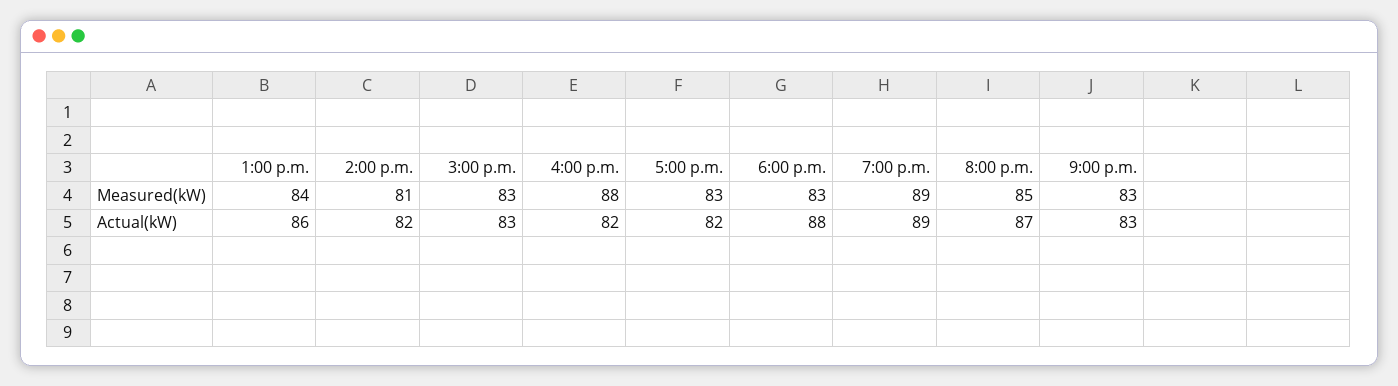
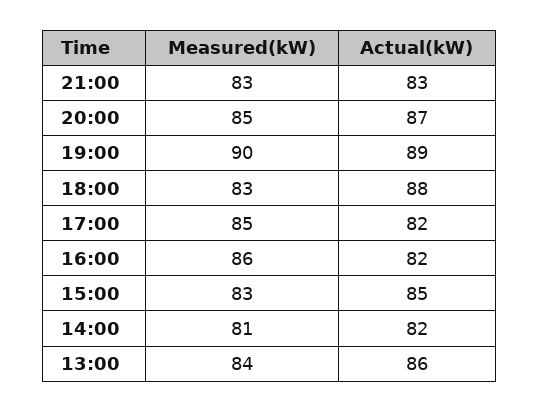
4:00 p.m., Measured(kW): 88 -> 86
5:00 p.m., Measured(kW): 83 -> 85
7:00 p.m., Measured(kW): 89 -> 90
3:00 p.m., Actual(kW): 83 -> 85

